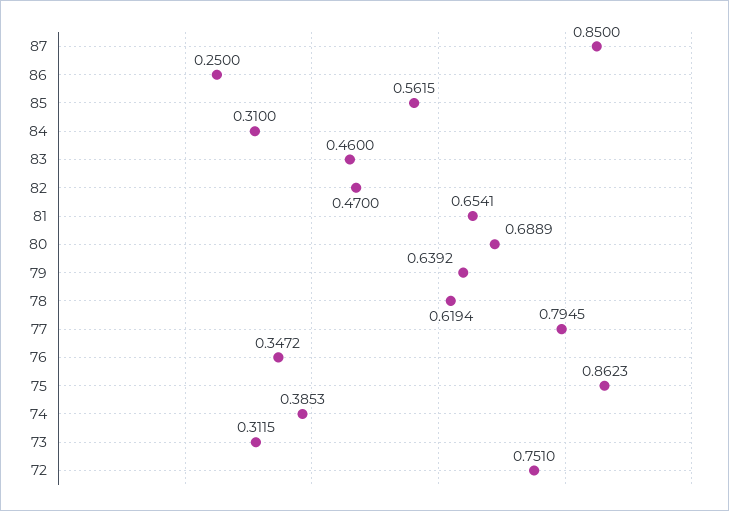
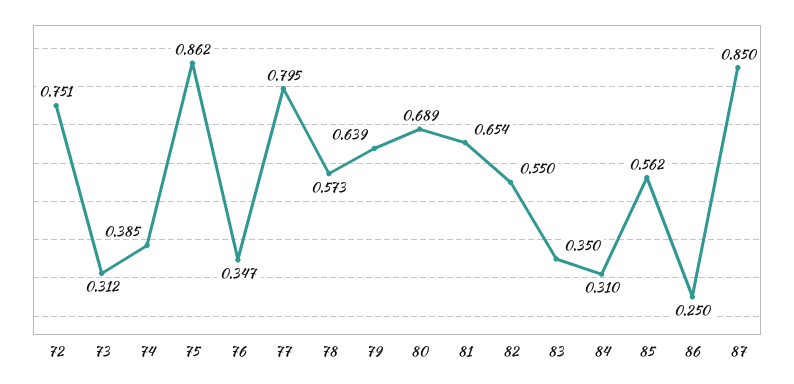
83: 0.46 -> 0.35
82: 0.47 -> 0.55
78: 0.6194 -> 0.573

